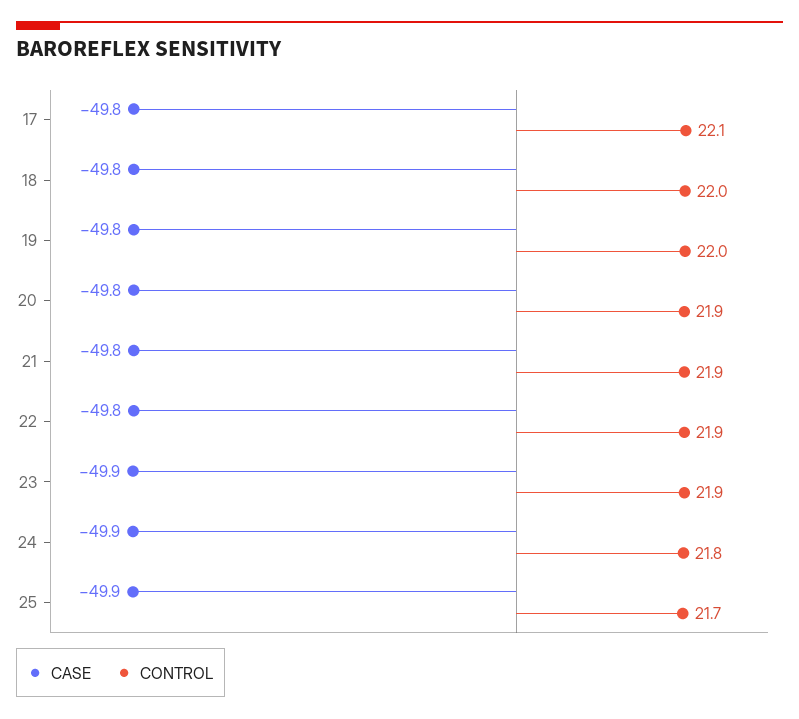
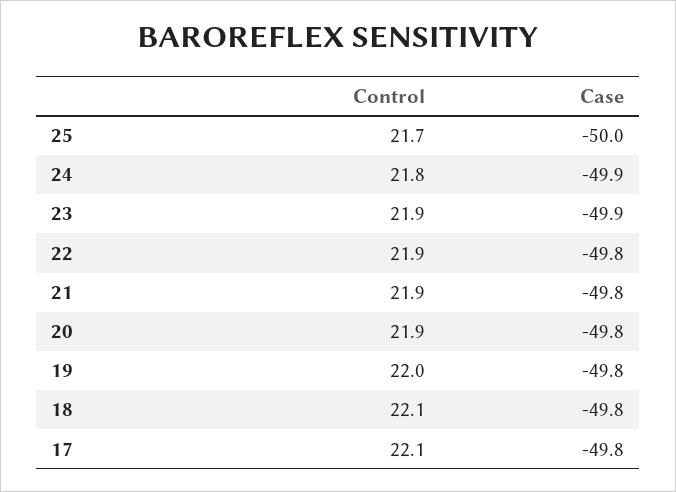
CONTROL, 18: 22 -> 22.1
CASE, 25: -49.9 -> -50

